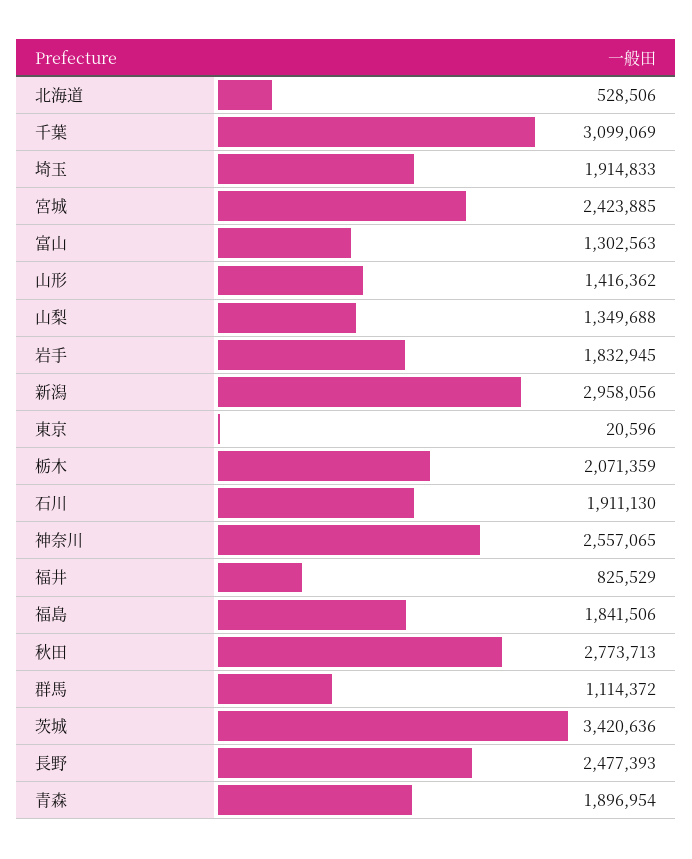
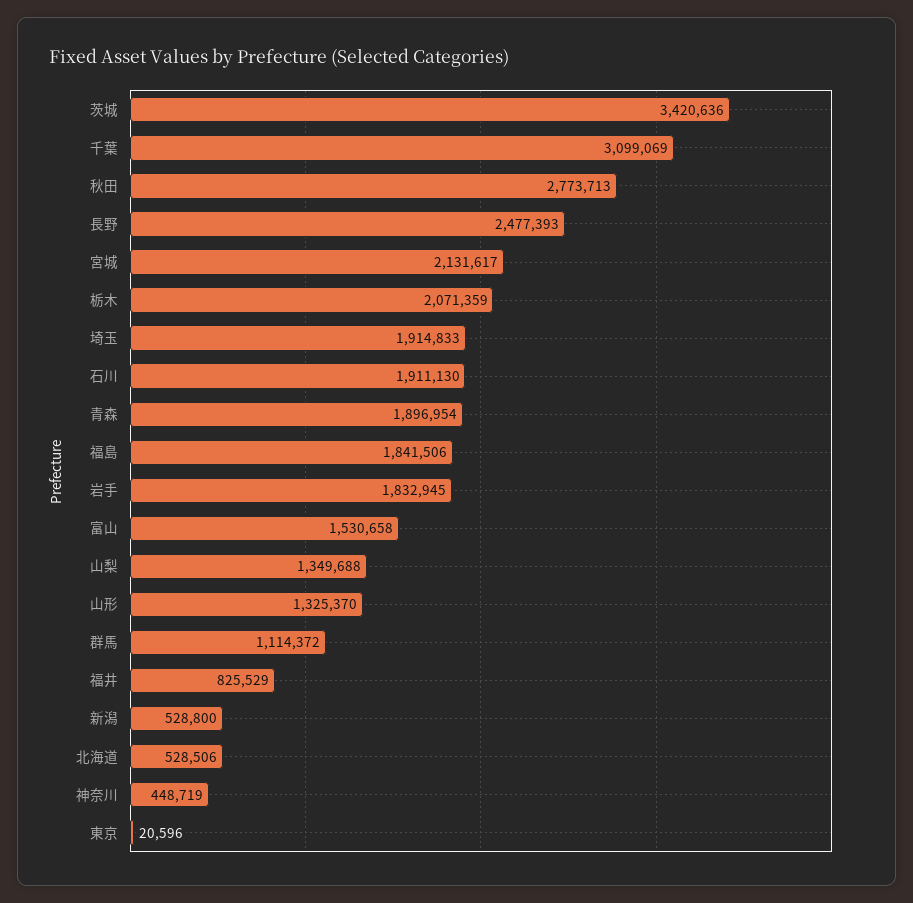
宮城: 2423885 -> 2131617
富山: 1302563 -> 1530658
山形: 1416362 -> 1325370
新潟: 2958056 -> 528800
神奈川: 2557065 -> 448719

